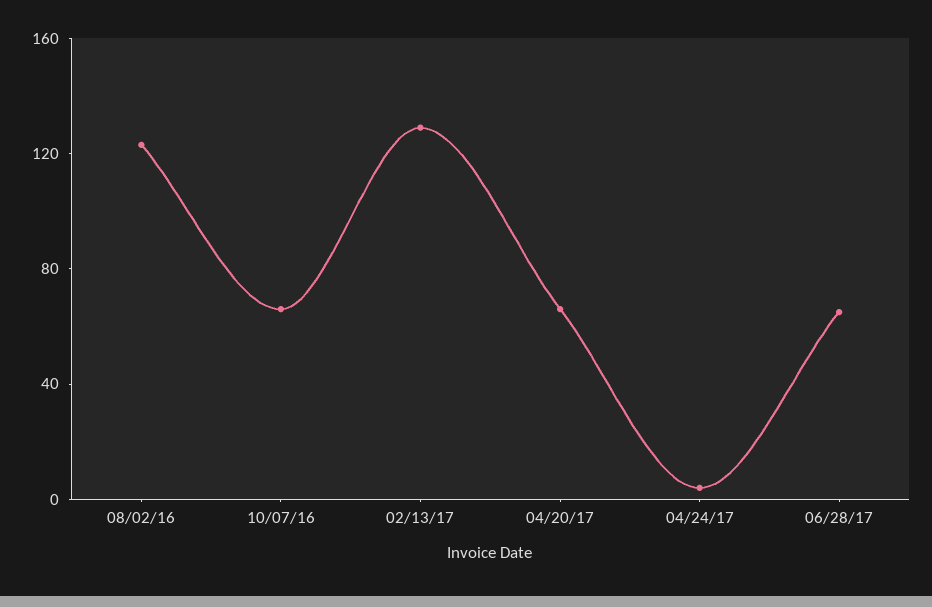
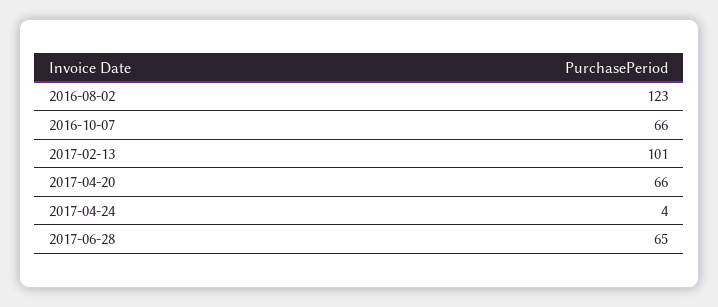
02/13/17: 130 -> 101

